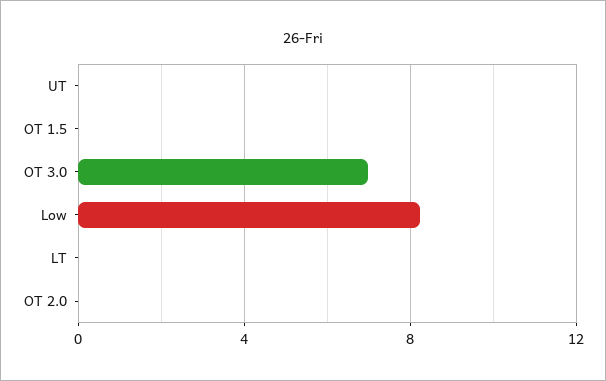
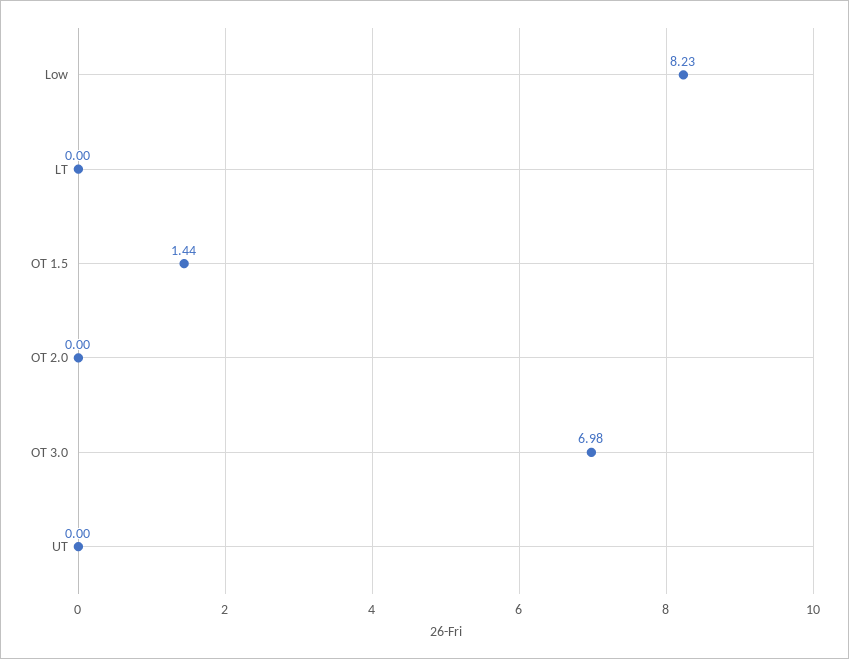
OT 1.5: 0 -> 1.44

